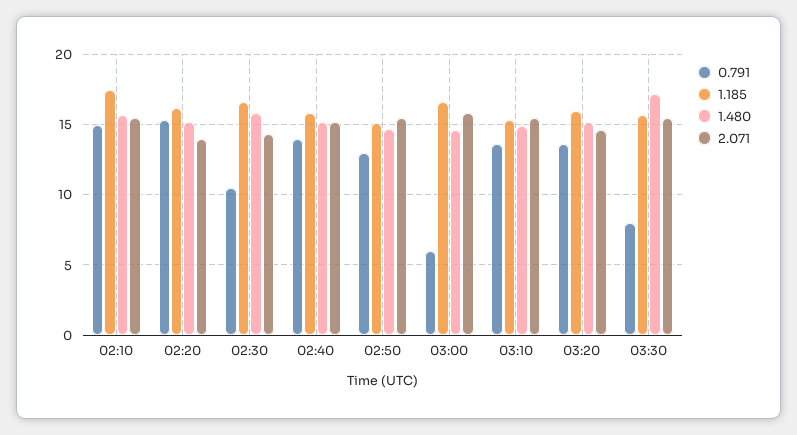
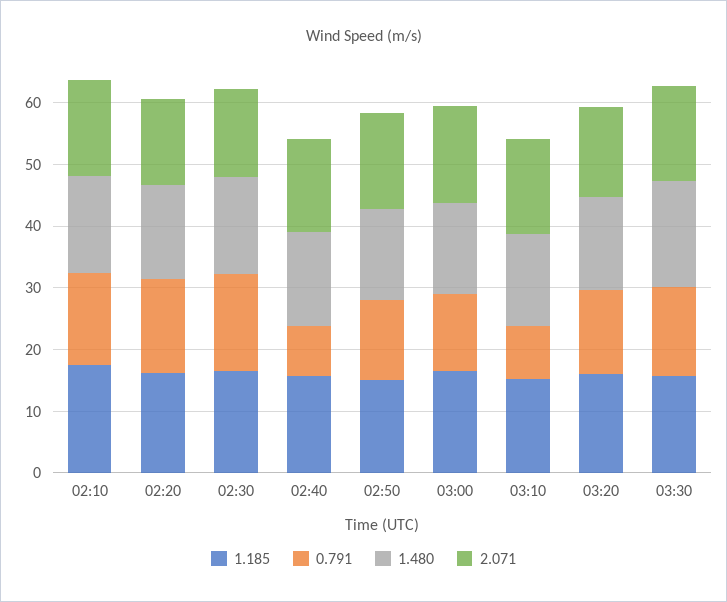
0.791, 02:30: 10.5 -> 16
0.791, 02:40: 14 -> 8
0.791, 03:00: 6 -> 12
0.791, 03:10: 13.5 -> 8
0.791, 03:30: 8 -> 14

